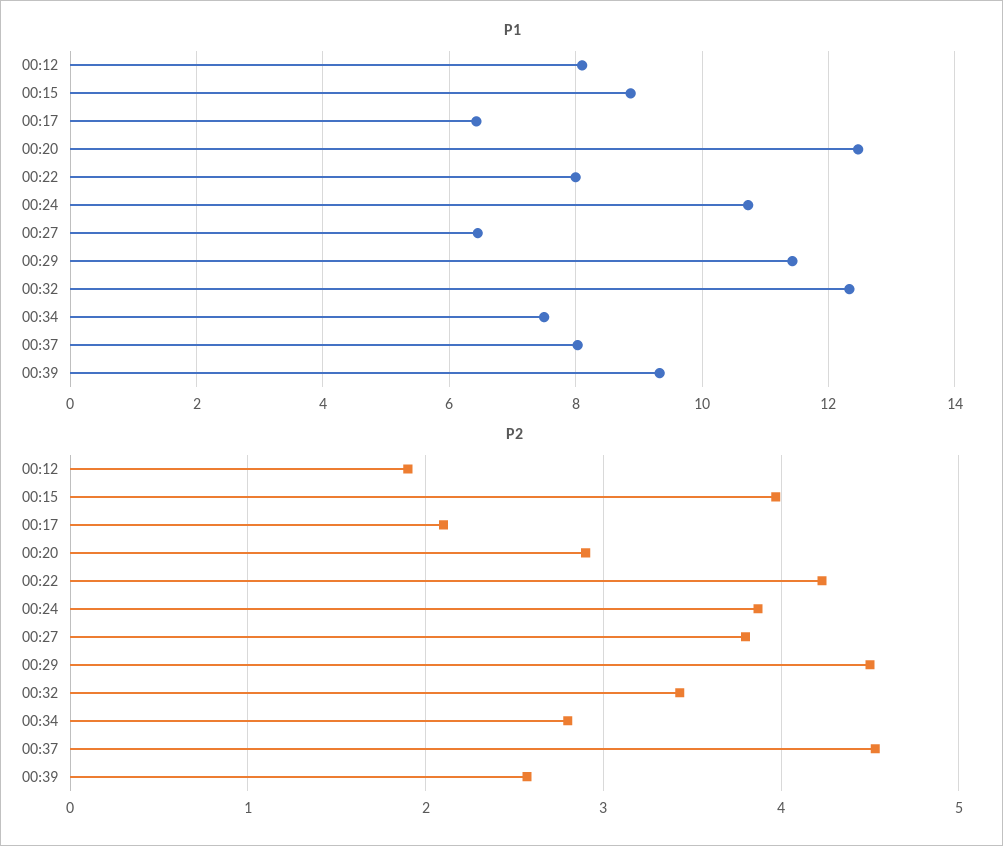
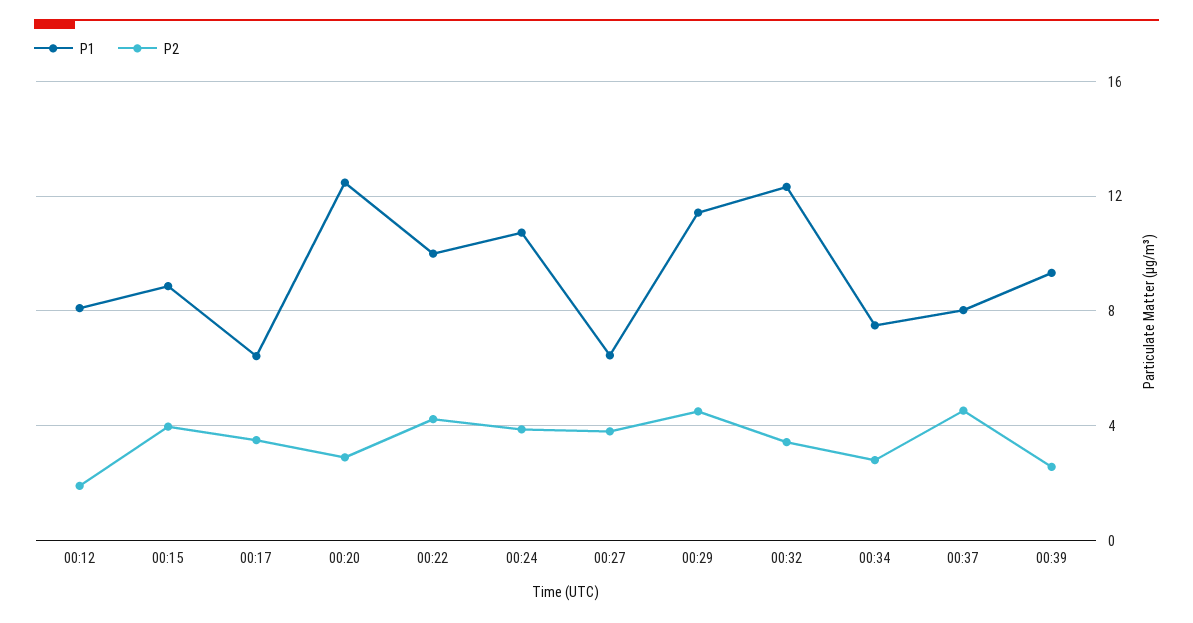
P1, 00:22: 8 -> 10
P2, 00:17: 2.1 -> 3.5

